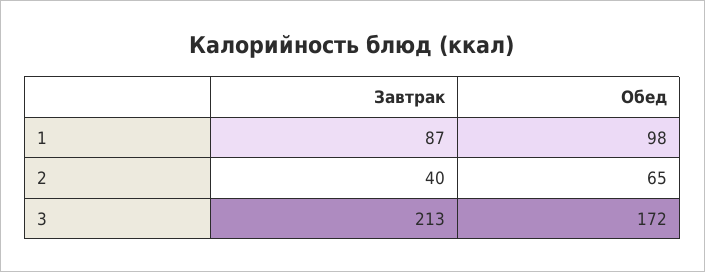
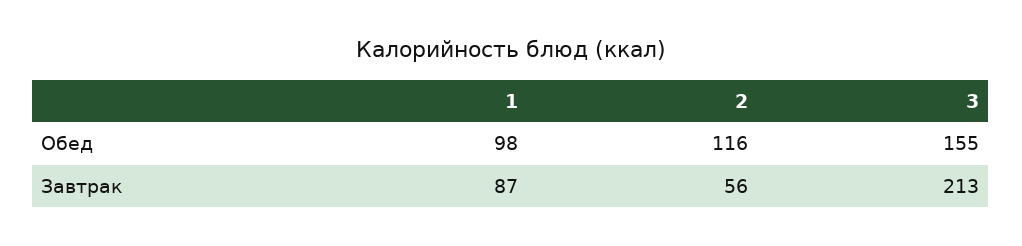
Завтрак, 2: 40 -> 56
Обед, 2: 65 -> 116
Обед, 3: 172 -> 155

